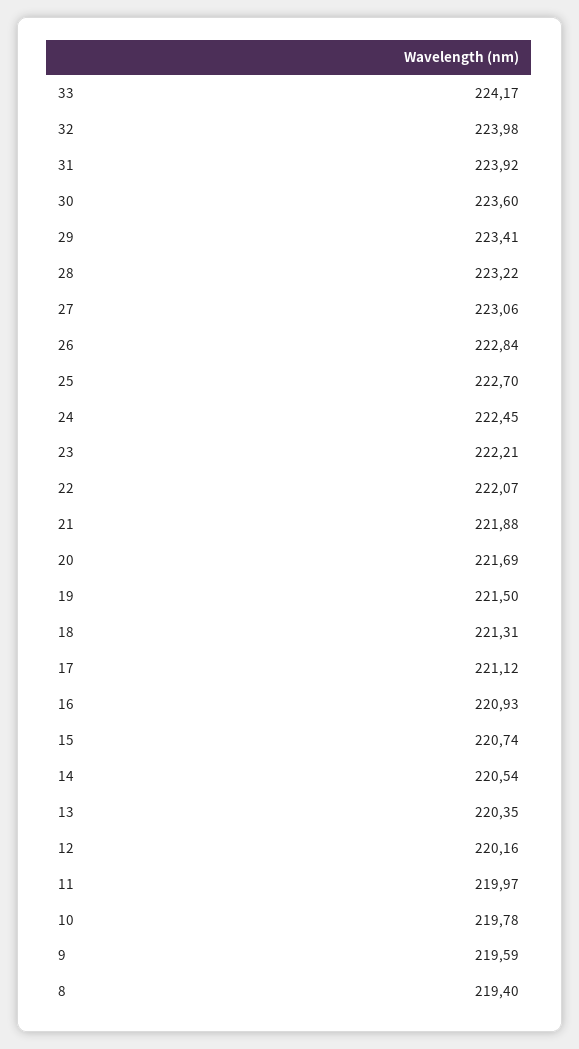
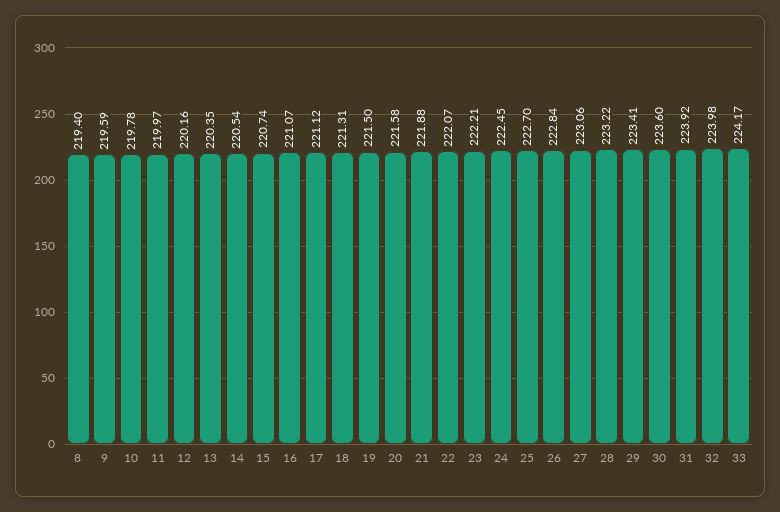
20: 221.69 -> 221.58
16: 220.93 -> 221.07

